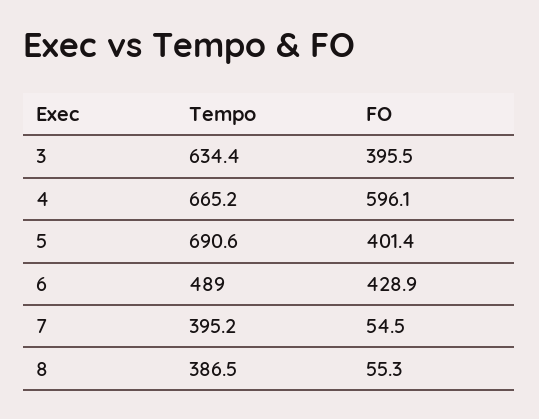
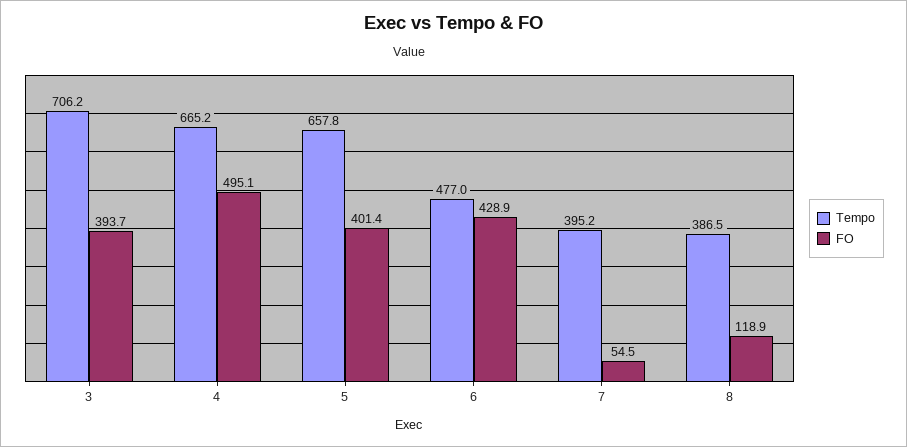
Tempo, 3: 634.4 -> 706.2
FO, 3: 395.5 -> 393.7
FO, 4: 596.1 -> 495.1
Tempo, 5: 690.6 -> 657.8
Tempo, 6: 489 -> 477
FO, 8: 55.3 -> 118.9

